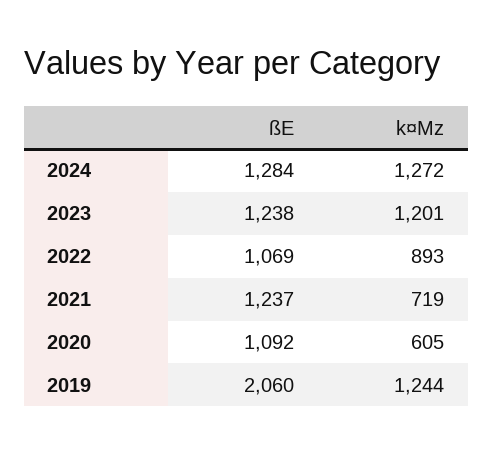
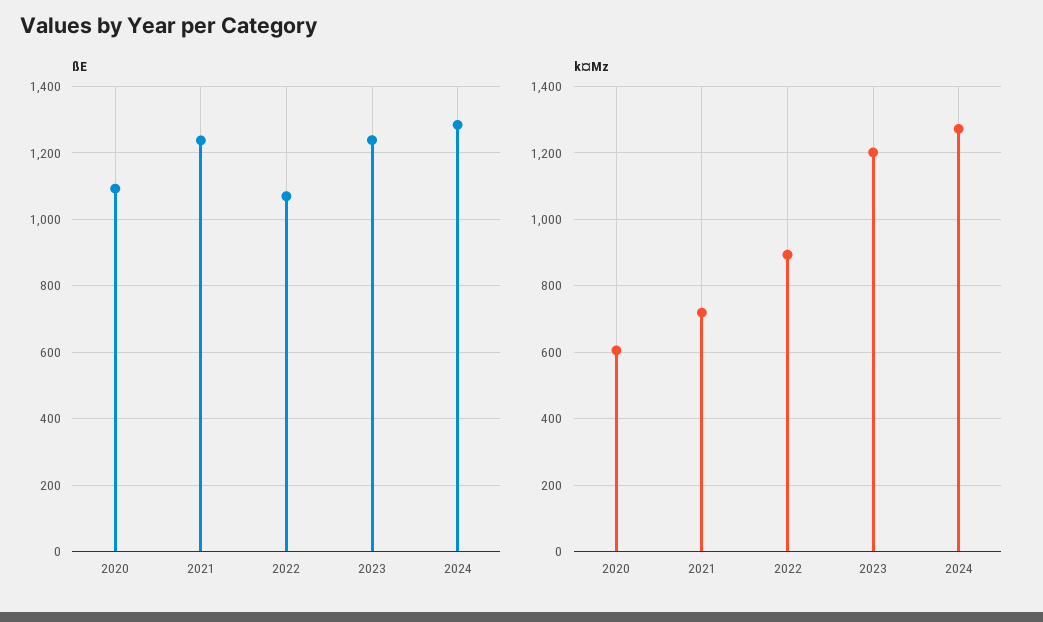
ßE, 2019: 2060 -> none
k¤Mz, 2019: 1244 -> none

